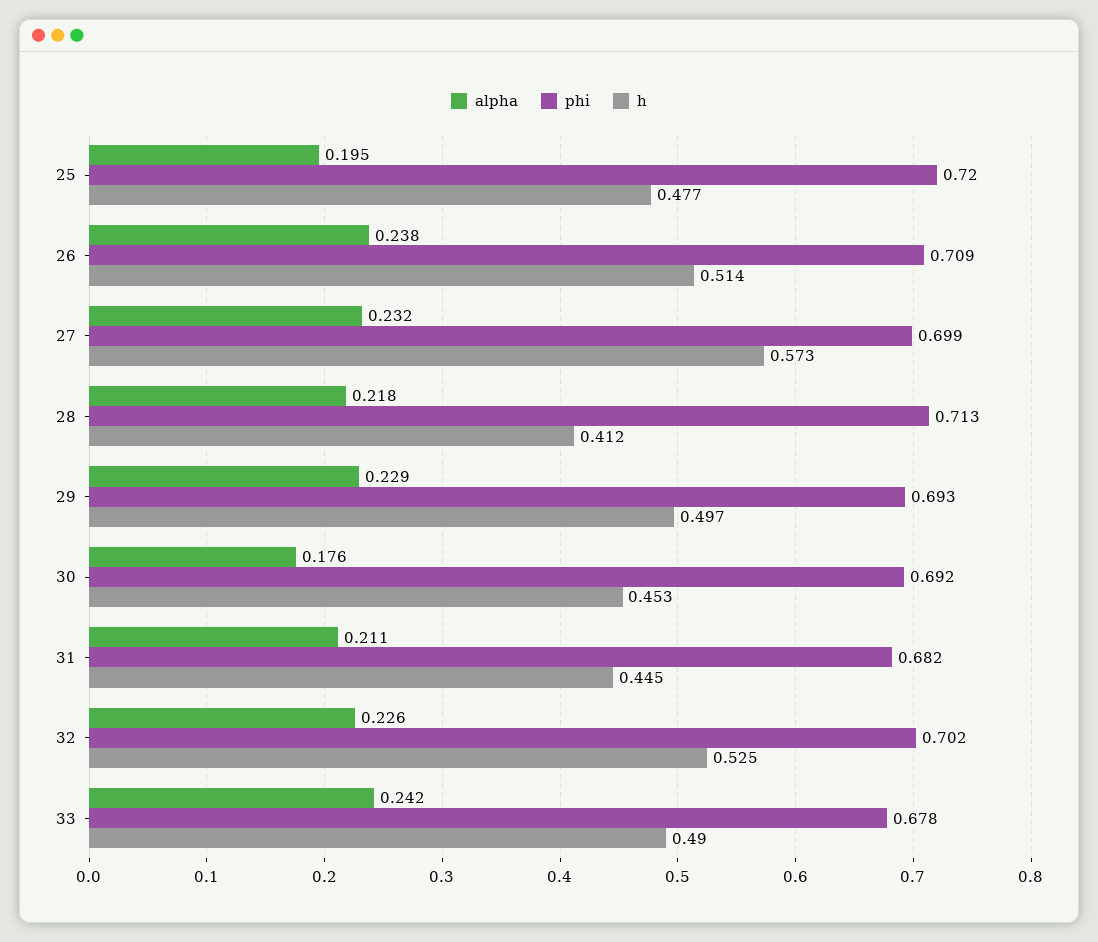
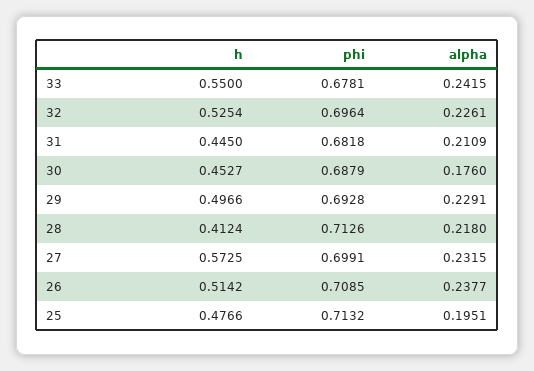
phi, 25: 0.72 -> 0.7132
phi, 30: 0.692 -> 0.6879
phi, 32: 0.702 -> 0.6964
h, 33: 0.49 -> 0.55

